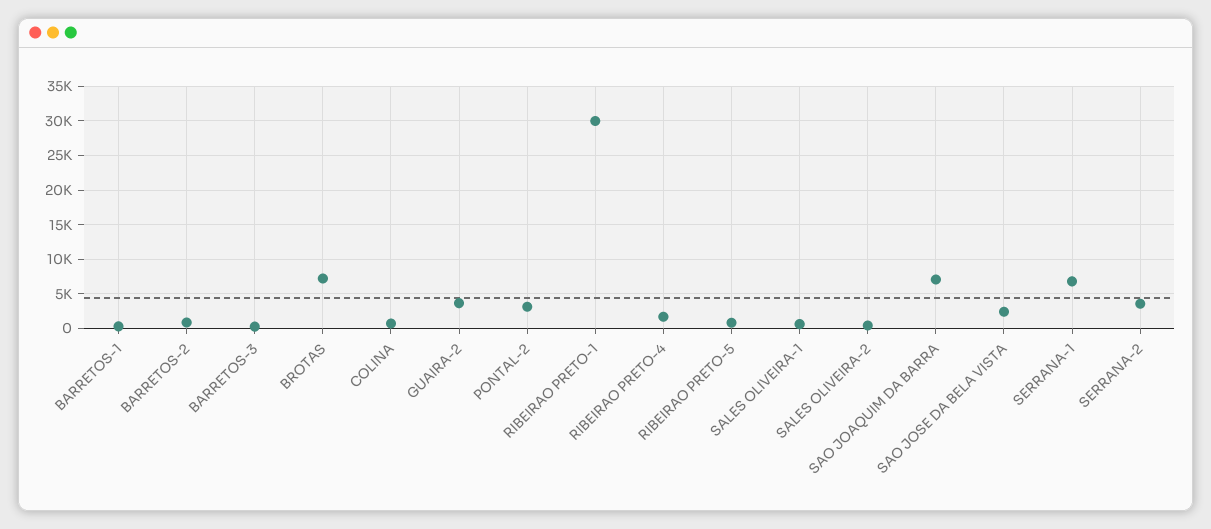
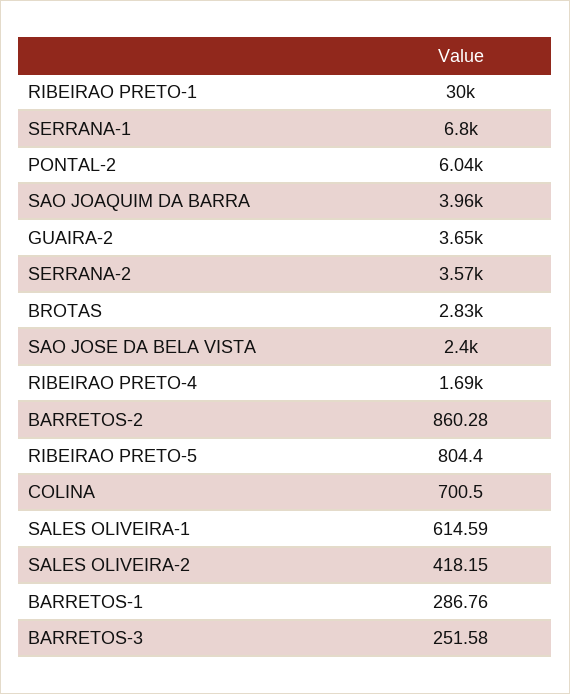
BROTAS: 7000 -> 2830
PONTAL-2: 3000 -> 6040
SAO JOAQUIM DA BARRA: 7000 -> 3960

